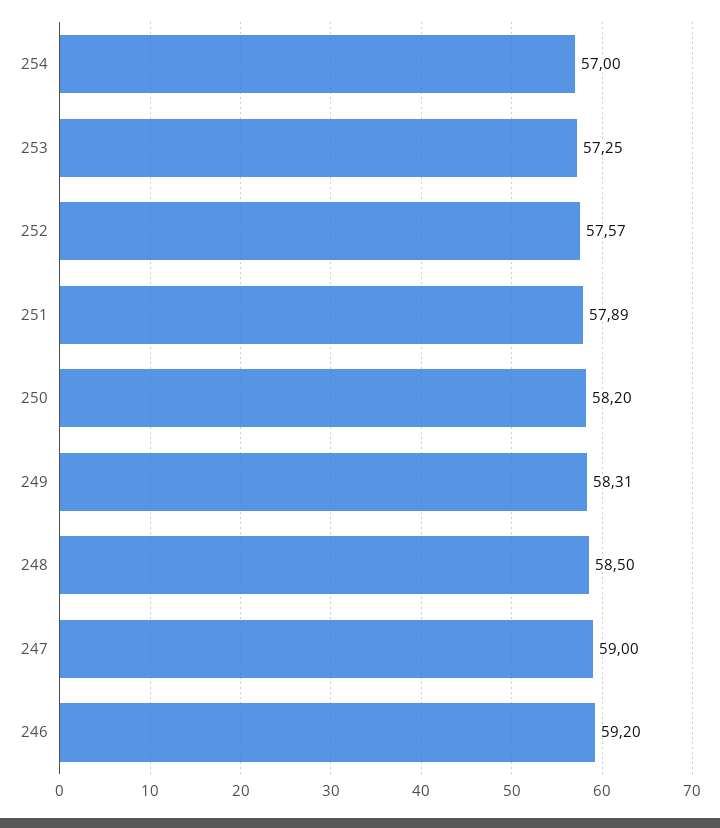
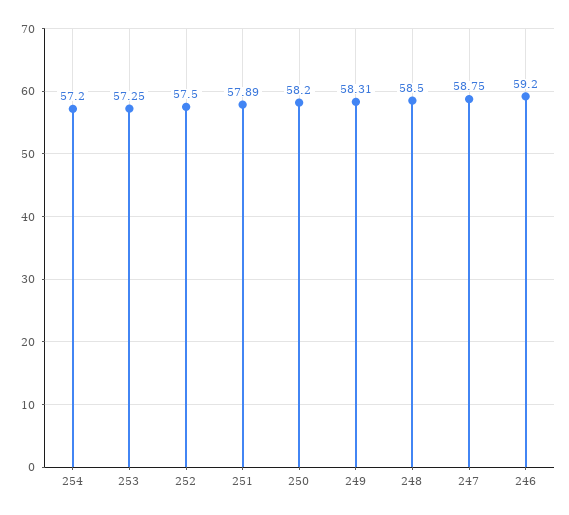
254: 57 -> 57.2
252: 57.57 -> 57.5
247: 59 -> 58.75

